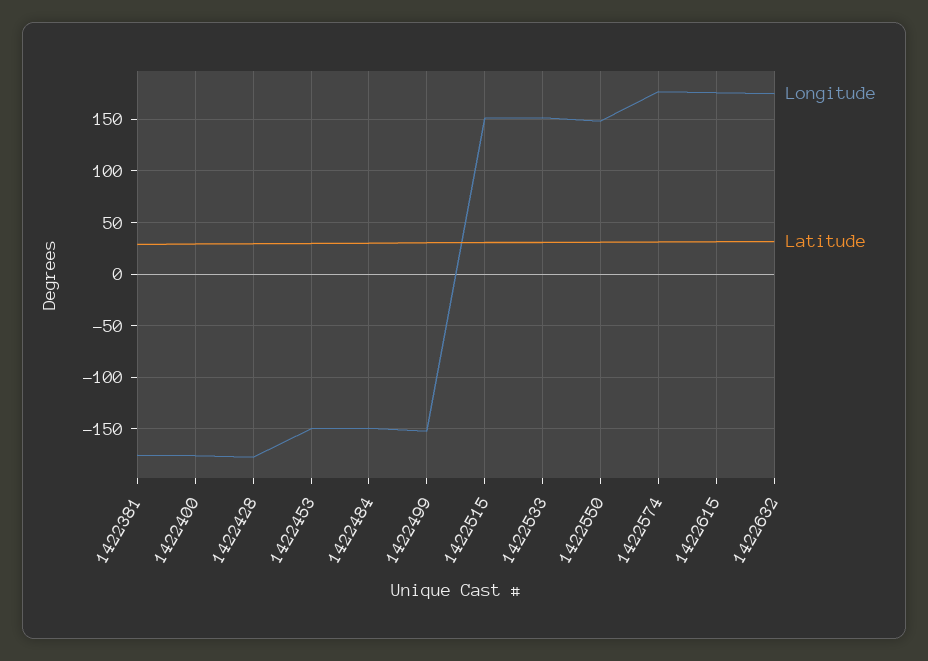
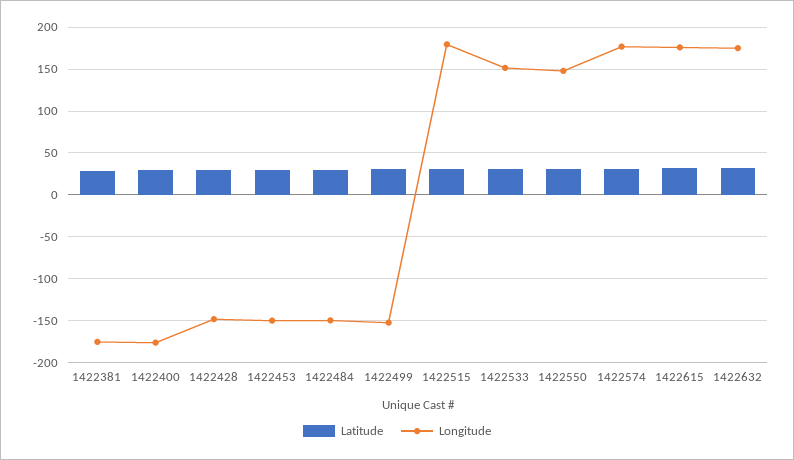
Longitude, 1422428: -180 -> -150
Longitude, 1422515: 150 -> 180

